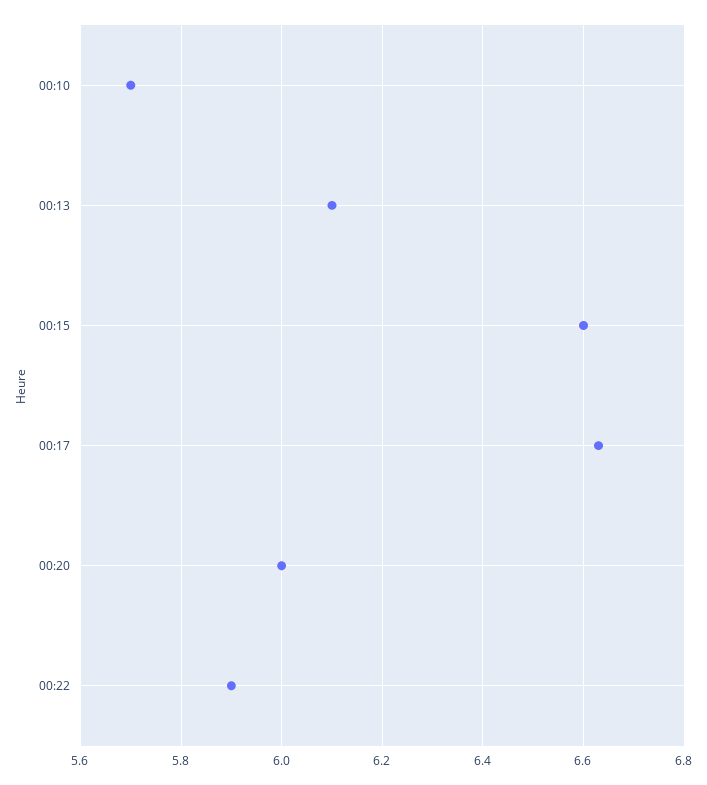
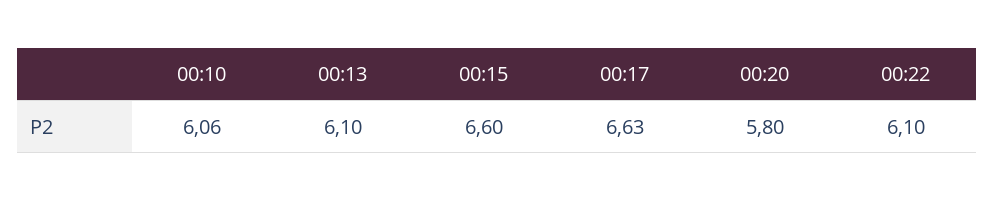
00:10: 5.7 -> 6.06
00:20: 6 -> 5.8
00:22: 5.9 -> 6.1

